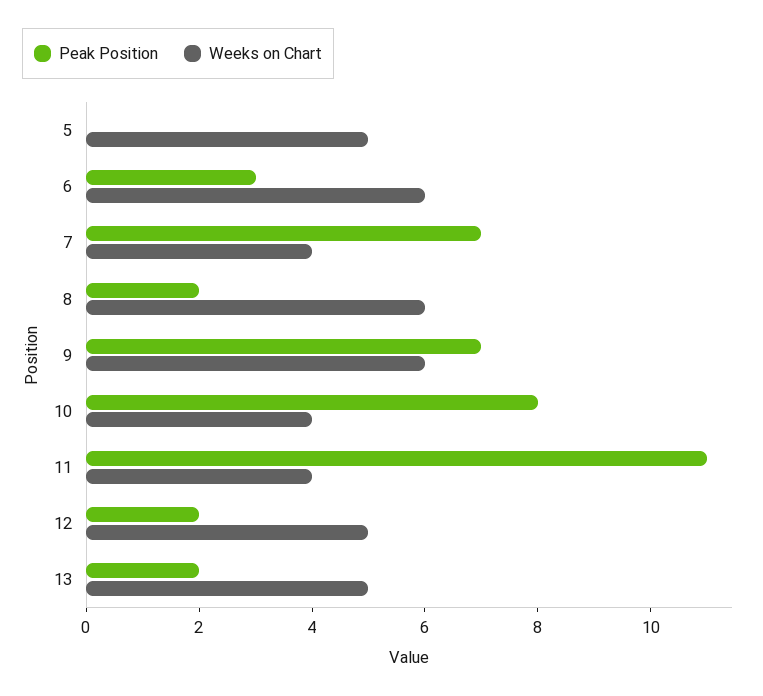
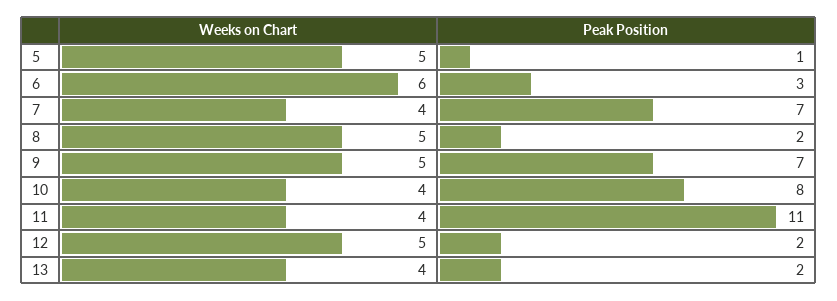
Peak Position, 5: 0 -> 1
Weeks on Chart, 8: 6 -> 5
Weeks on Chart, 9: 6 -> 5
Weeks on Chart, 13: 5 -> 4

